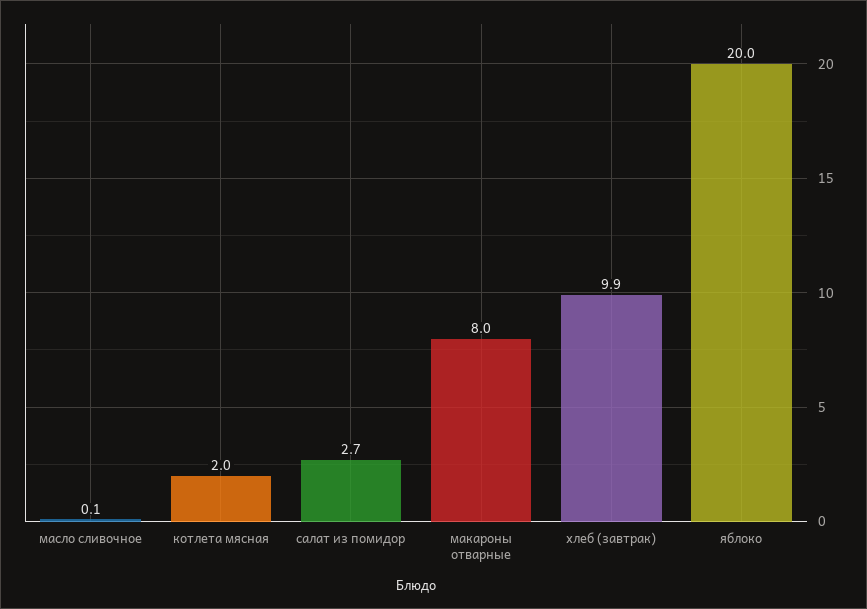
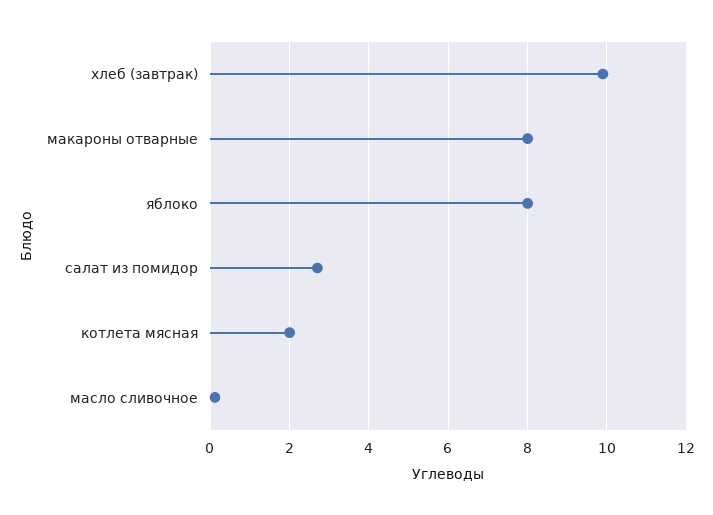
яблоко: 20 -> 8

